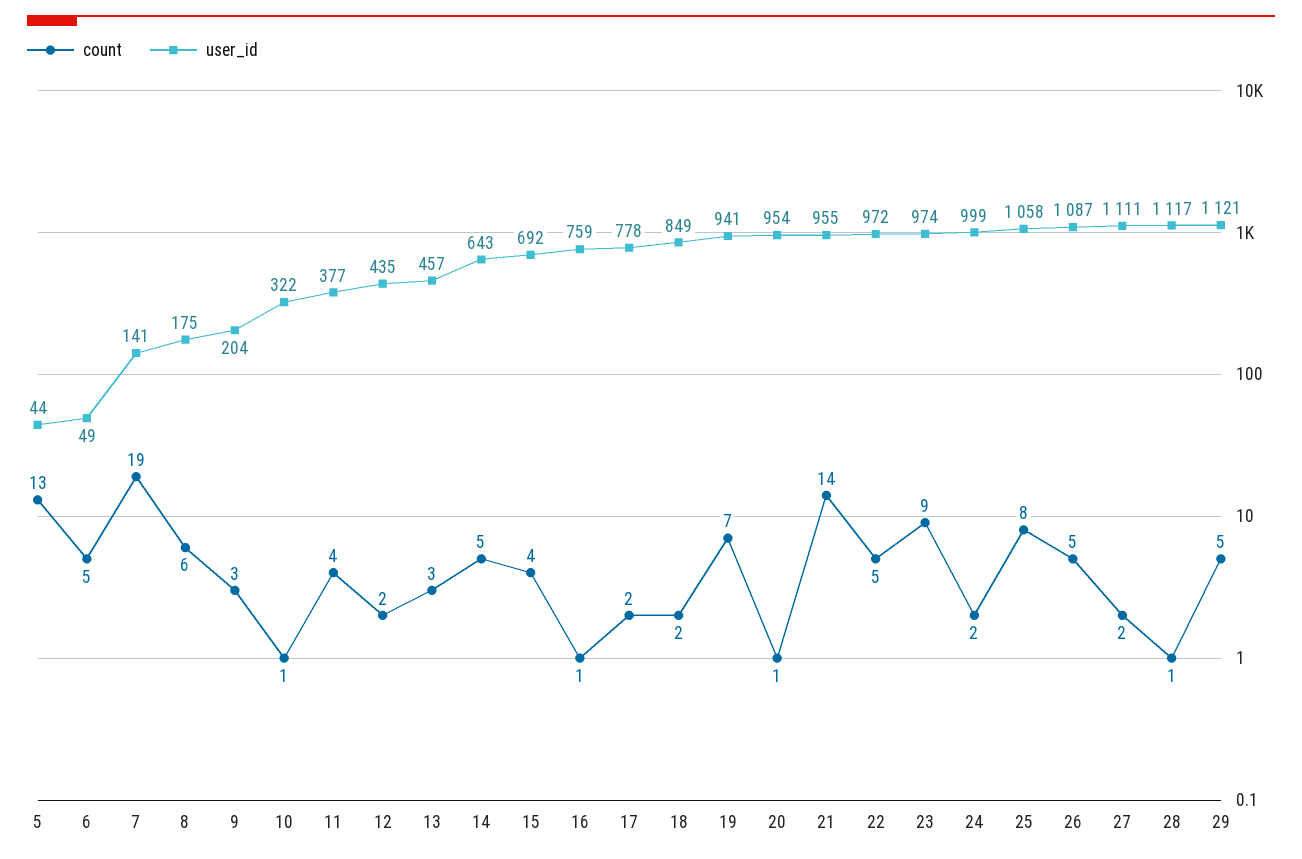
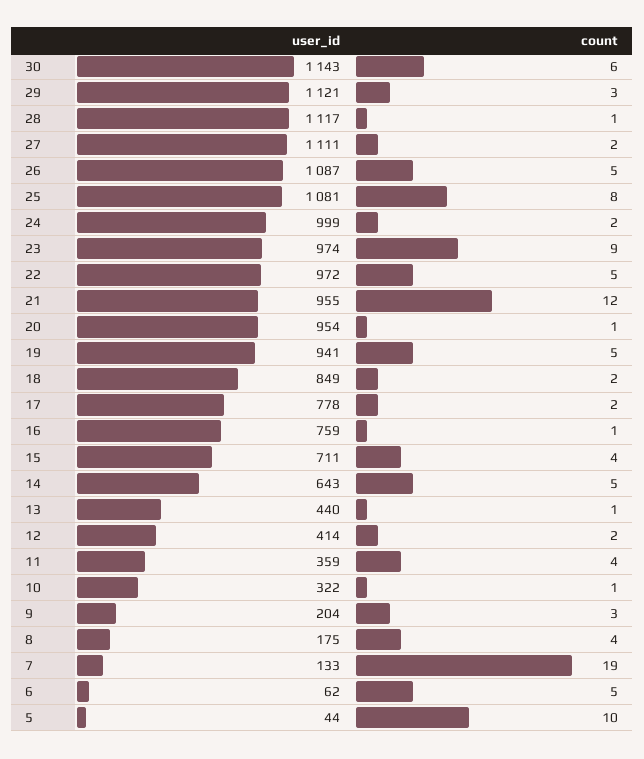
count, 5: 13 -> 10
user_id, 6: 49 -> 62
user_id, 7: 141 -> 133
count, 8: 6 -> 4
user_id, 11: 377 -> 359
user_id, 12: 435 -> 414
count, 13: 3 -> 1
user_id, 13: 457 -> 440
user_id, 15: 692 -> 711
count, 19: 7 -> 5
count, 21: 14 -> 12
user_id, 25: 1058 -> 1081
count, 29: 5 -> 3
user_id, 30: none -> 1143
count, 30: none -> 6

